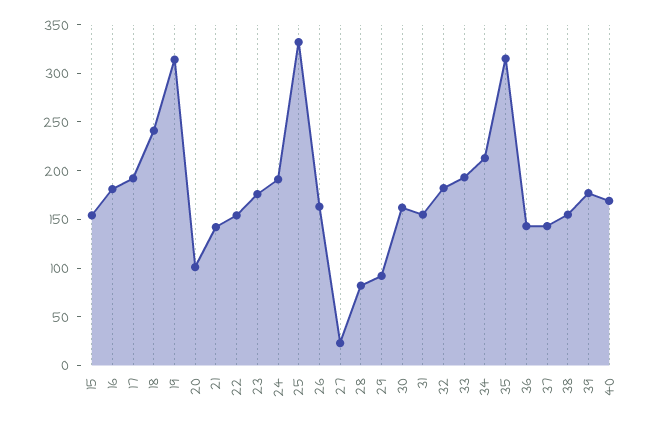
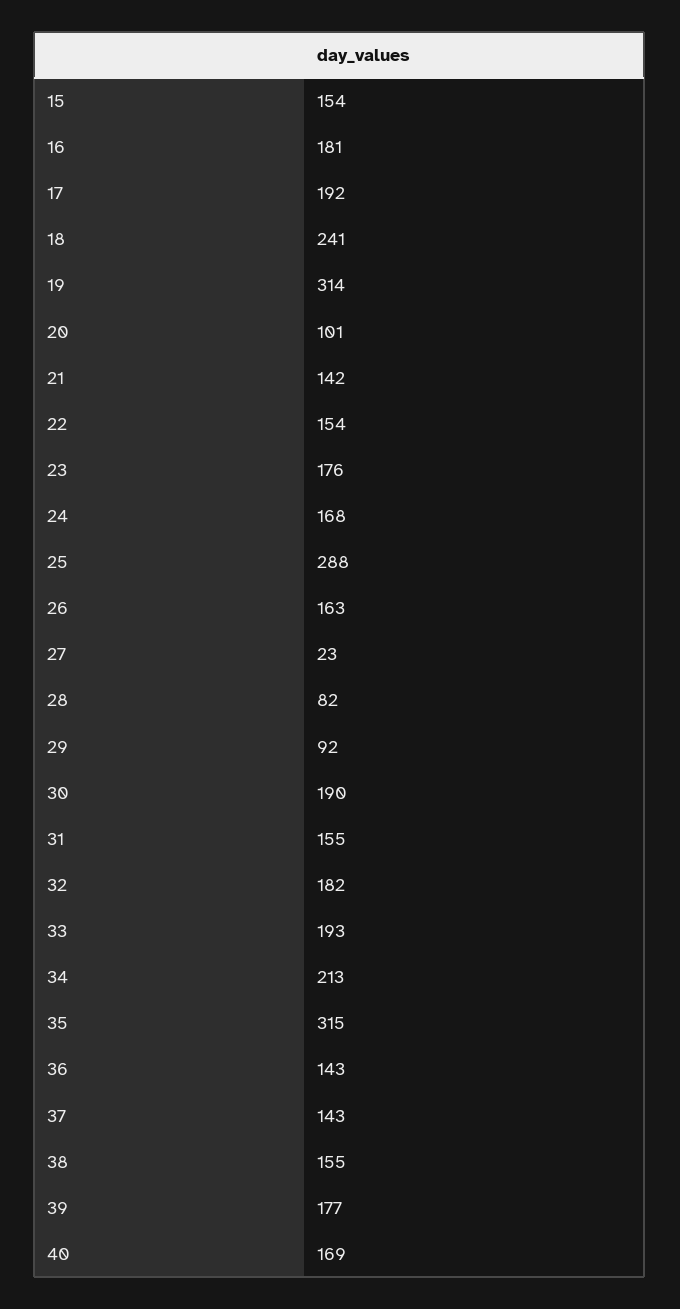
24: 190 -> 168
25: 330 -> 288
30: 160 -> 190

